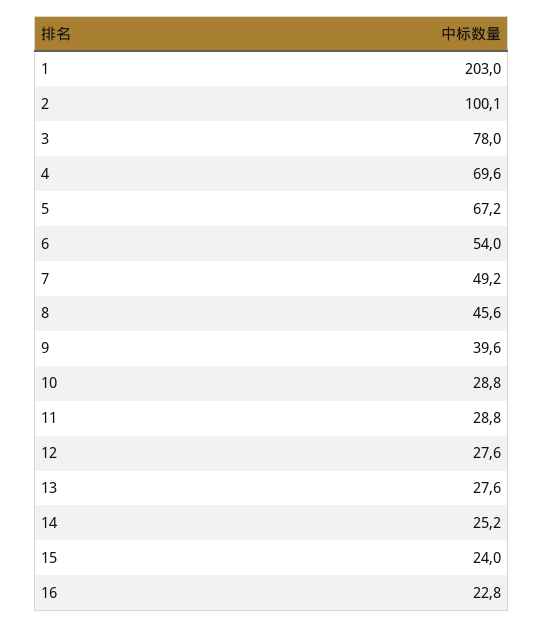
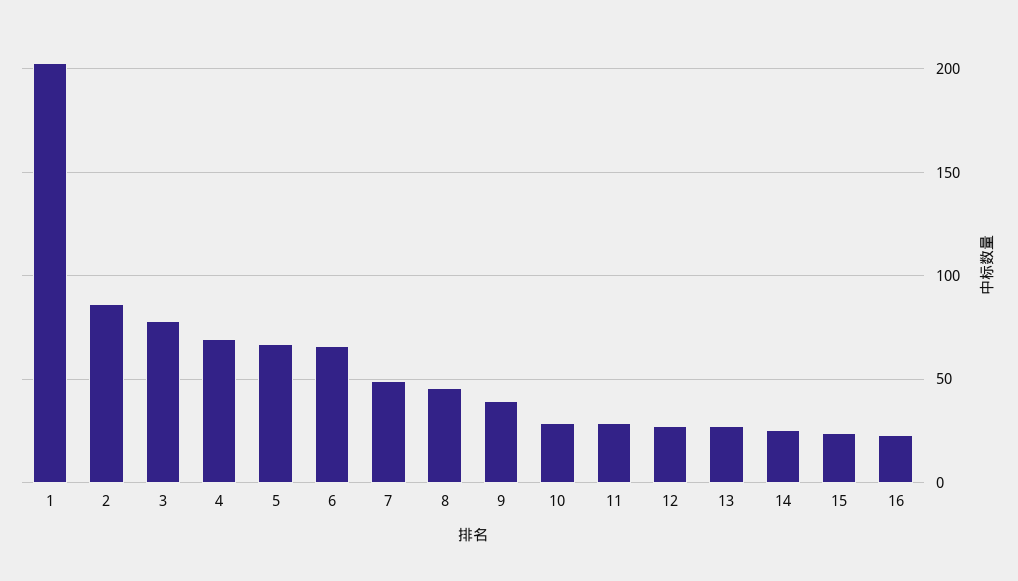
2: 100.1 -> 85
6: 54 -> 65

